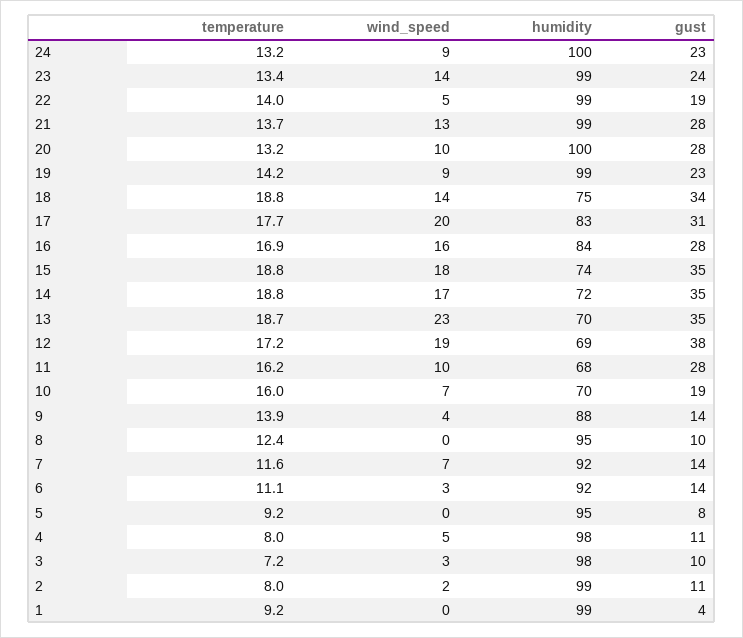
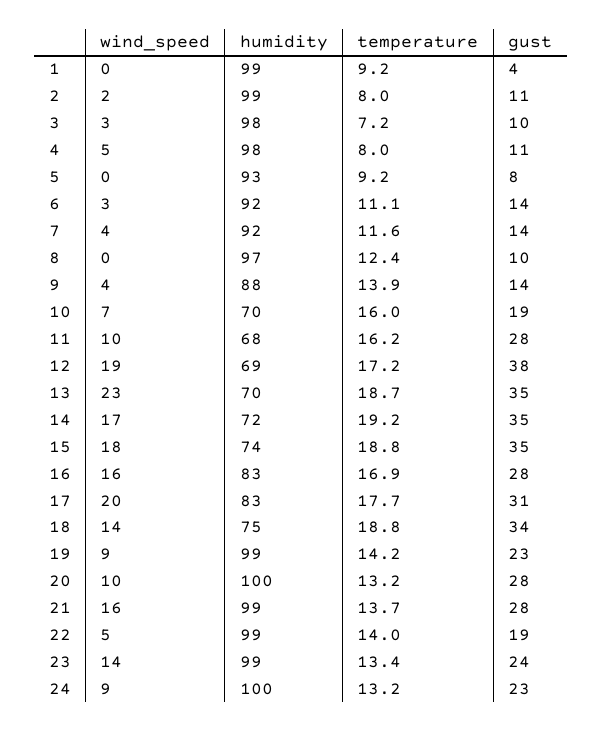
wind_speed, 21: 13 -> 16
humidity, 16: 84 -> 83
temperature, 14: 18.8 -> 19.2
humidity, 8: 95 -> 97
wind_speed, 7: 7 -> 4
humidity, 5: 95 -> 93

